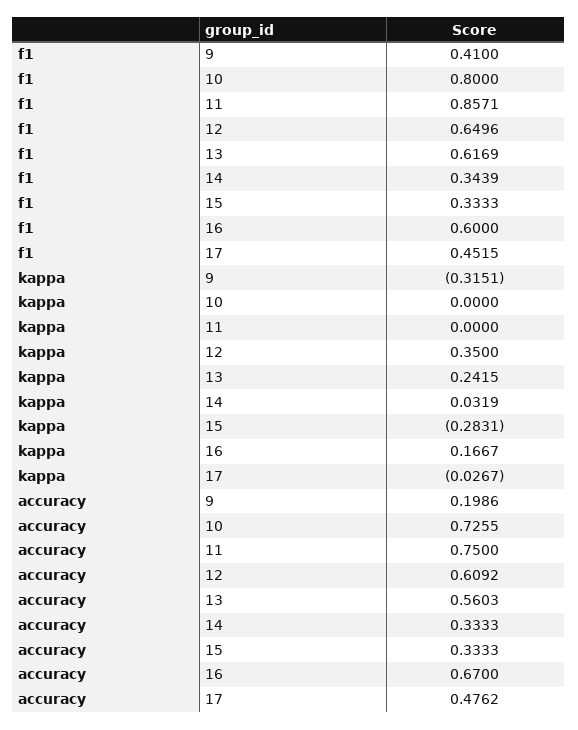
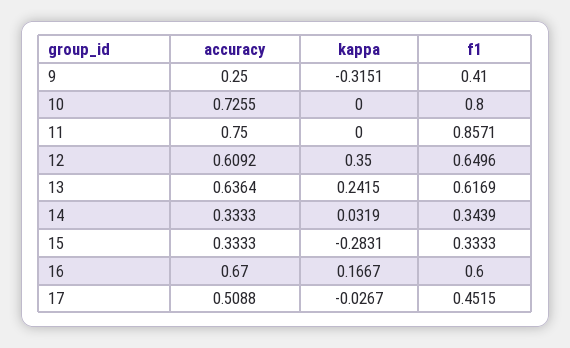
accuracy, 9: 0.1986 -> 0.25
accuracy, 13: 0.5603 -> 0.6364
accuracy, 17: 0.4762 -> 0.5088

